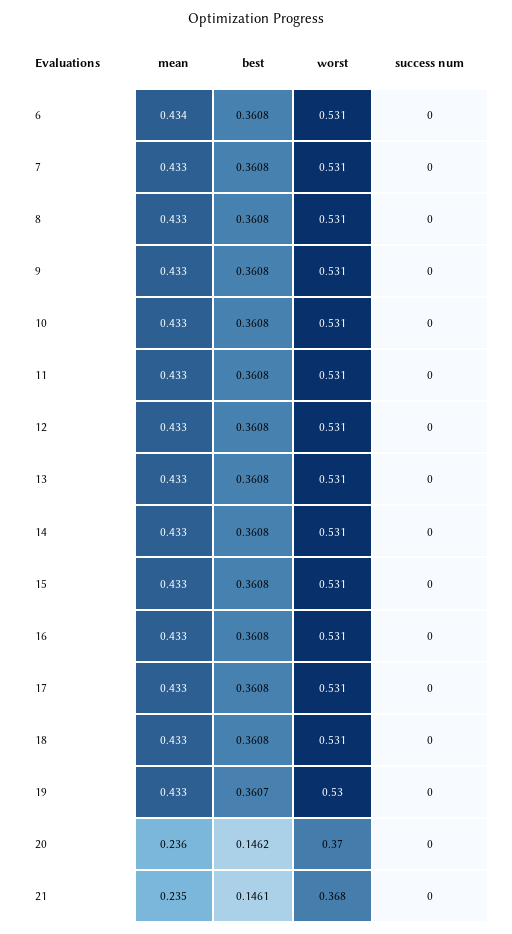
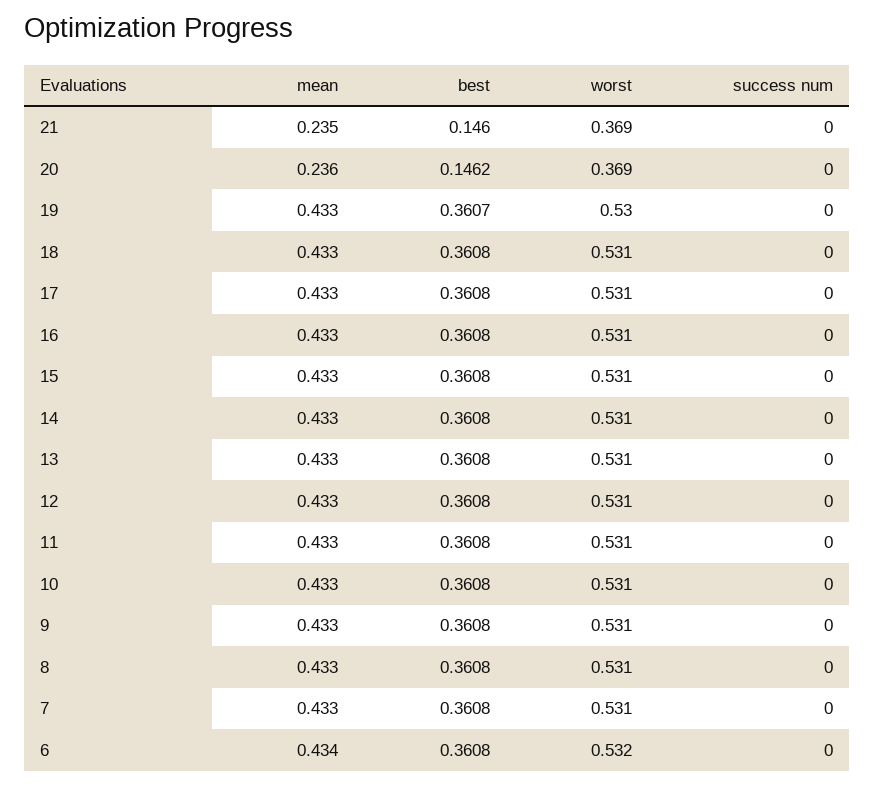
worst, 6: 0.531 -> 0.532
worst, 20: 0.37 -> 0.369
best, 21: 0.1461 -> 0.146
worst, 21: 0.368 -> 0.369

